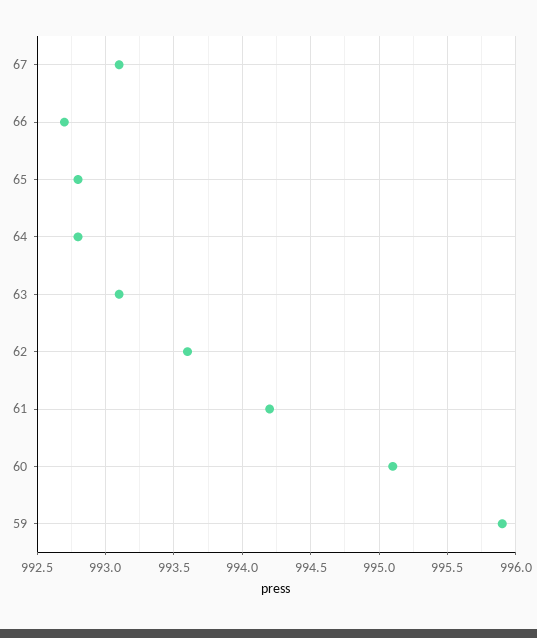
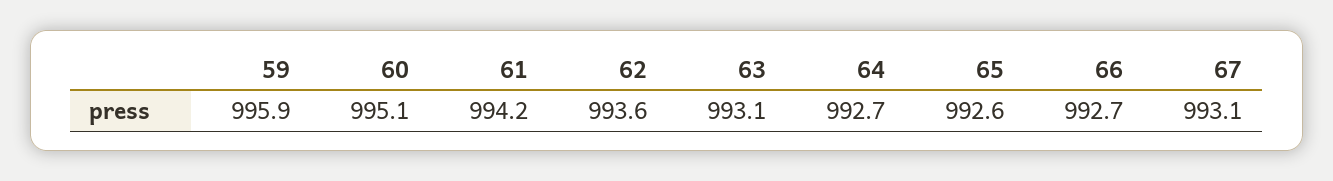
65: 992.8 -> 992.6
64: 992.8 -> 992.7

